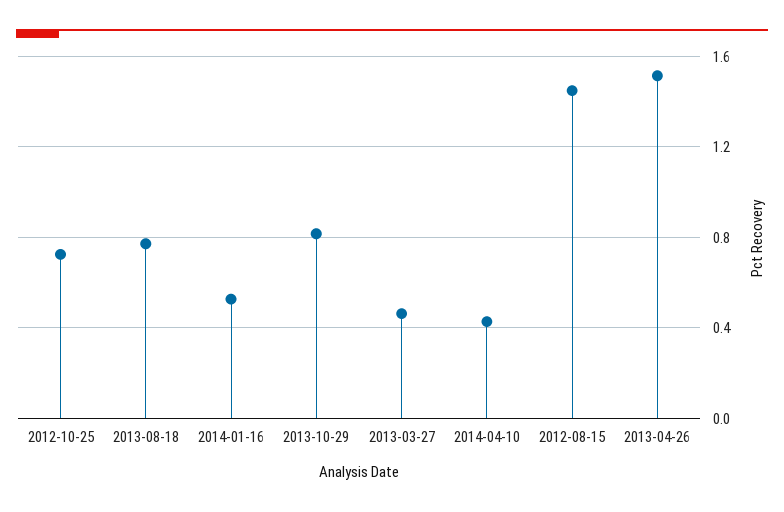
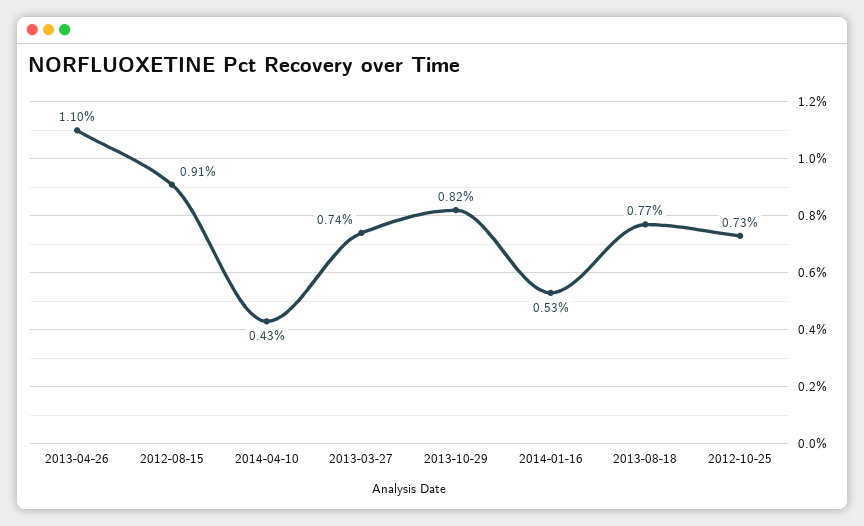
2013-03-27: 0.45 -> 0.74
2012-08-15: 1.45 -> 0.91
2013-04-26: 1.5 -> 1.1

